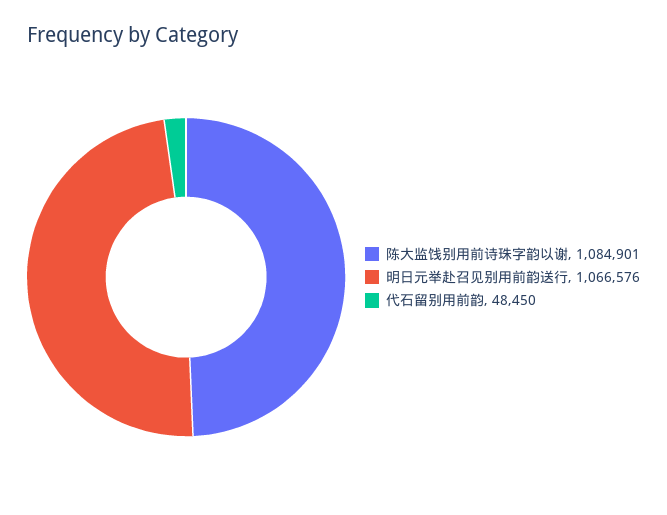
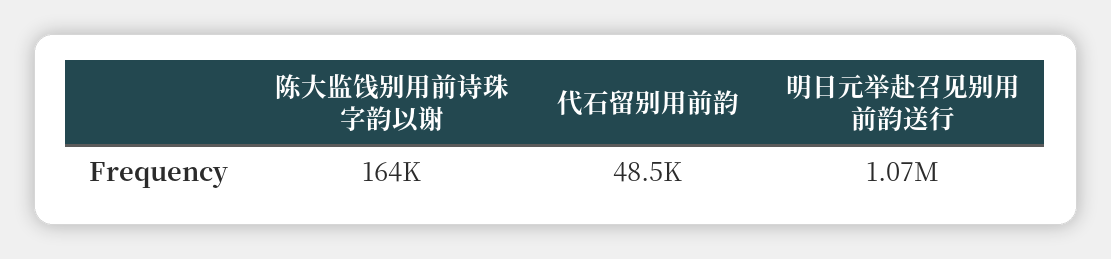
陈大监饯别用前诗珠字韵以谢: 1084901 -> 164000

